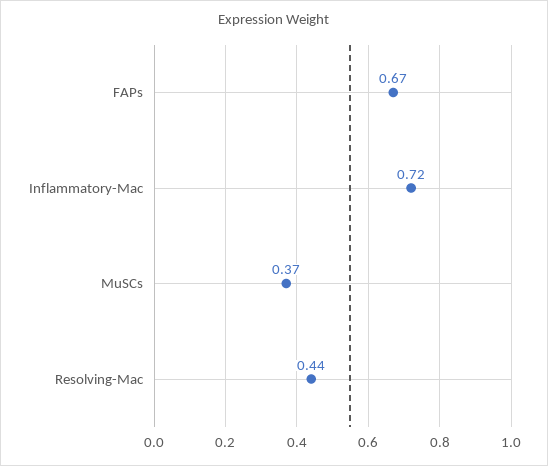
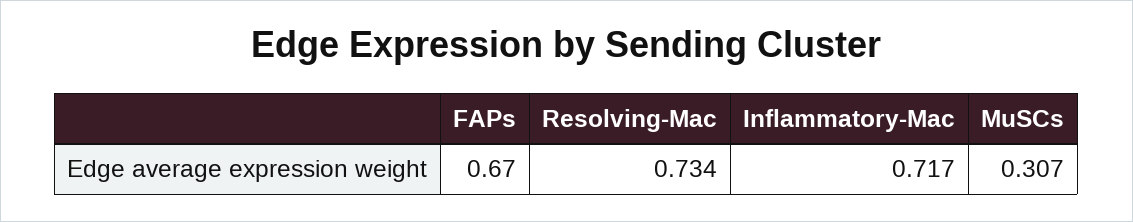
MuSCs: 0.37 -> 0.307
Resolving-Mac: 0.44 -> 0.734

